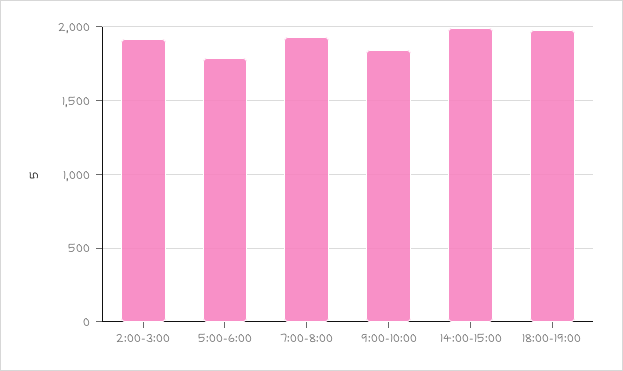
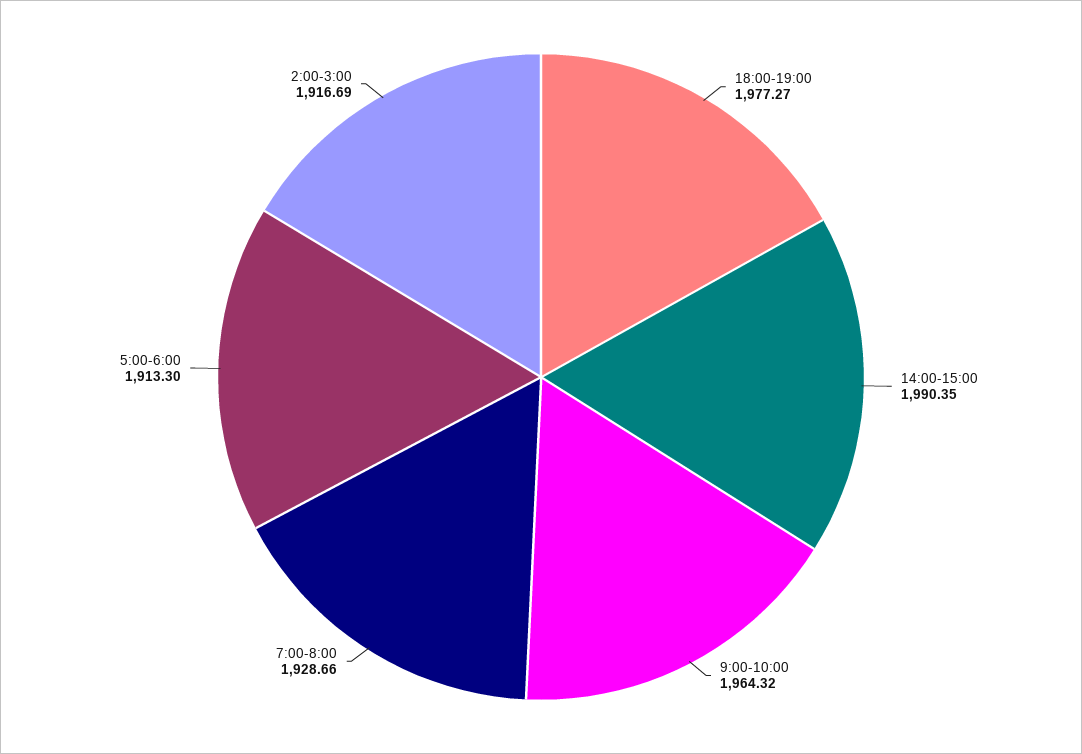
5:00-6:00: 1800 -> 1913.3
9:00-10:00: 1850 -> 1964.32

